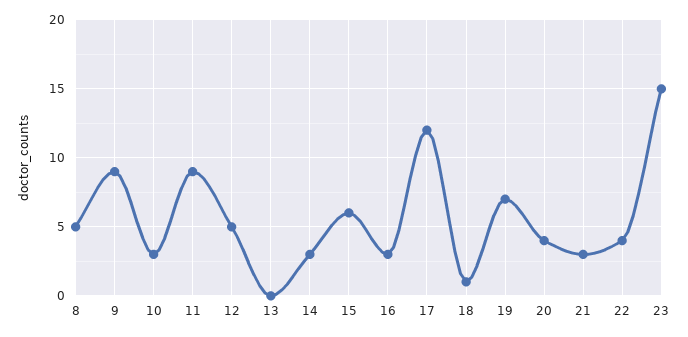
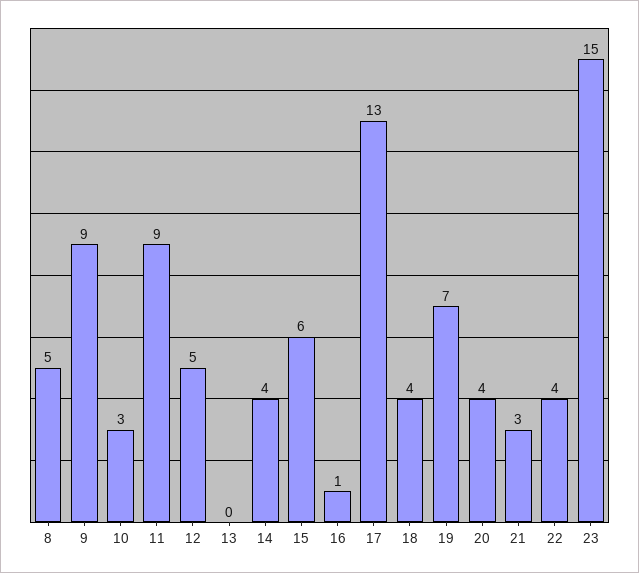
14: 3 -> 4
16: 3 -> 1
17: 12 -> 13
18: 1 -> 4

